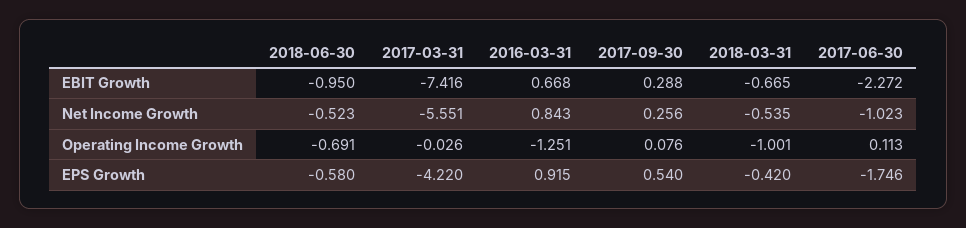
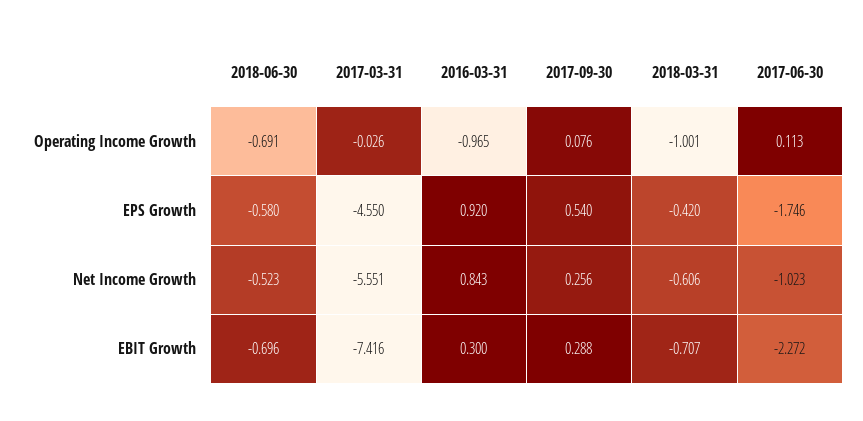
2018-06-30, EBIT Growth: -0.95 -> -0.696
2016-03-31, EBIT Growth: 0.668 -> 0.3
2018-03-31, EBIT Growth: -0.665 -> -0.707
2018-03-31, Net Income Growth: -0.535 -> -0.606
2016-03-31, Operating Income Growth: -1.251 -> -0.965
2017-03-31, EPS Growth: -4.22 -> -4.55
2016-03-31, EPS Growth: 0.915 -> 0.92

